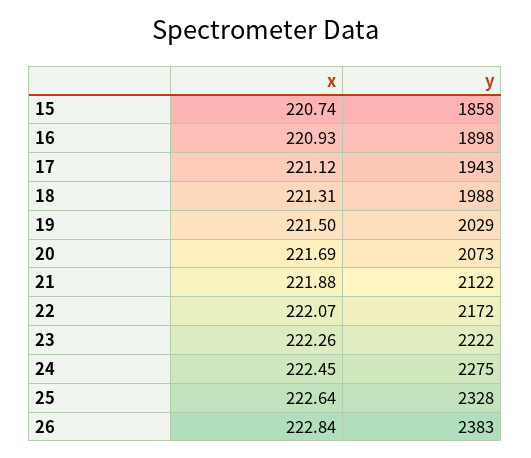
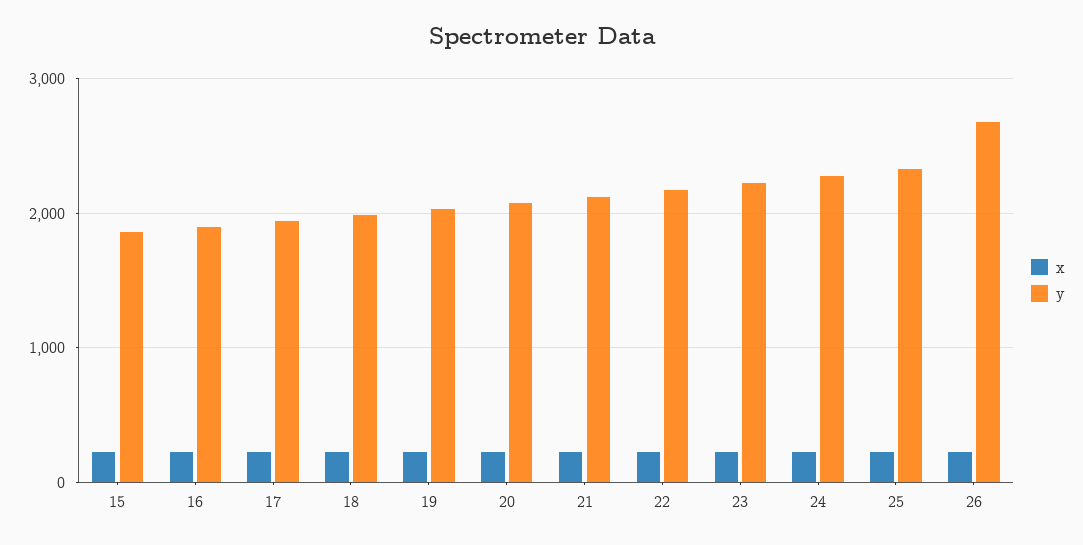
y, 26: 2383 -> 2700

